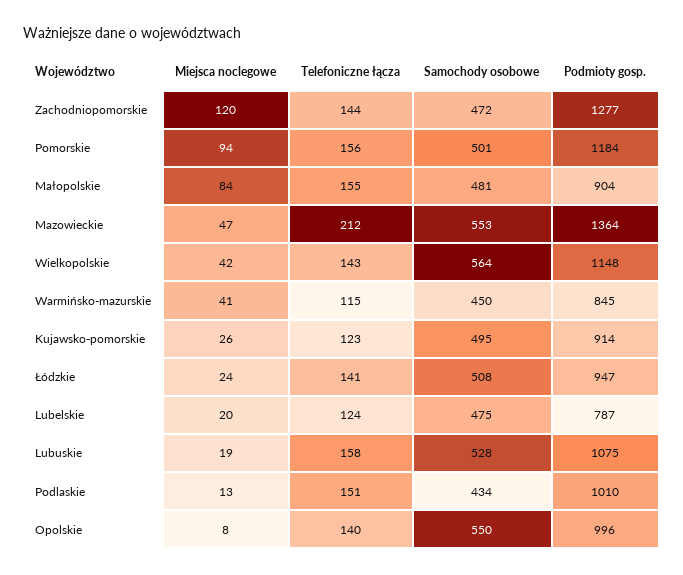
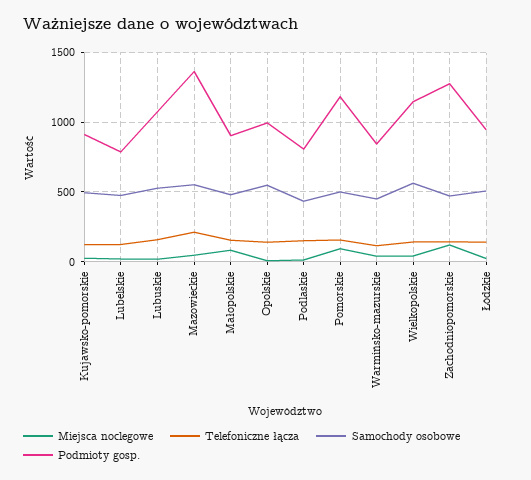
Podmioty gosp., Podlaskie: 1010 -> 800

